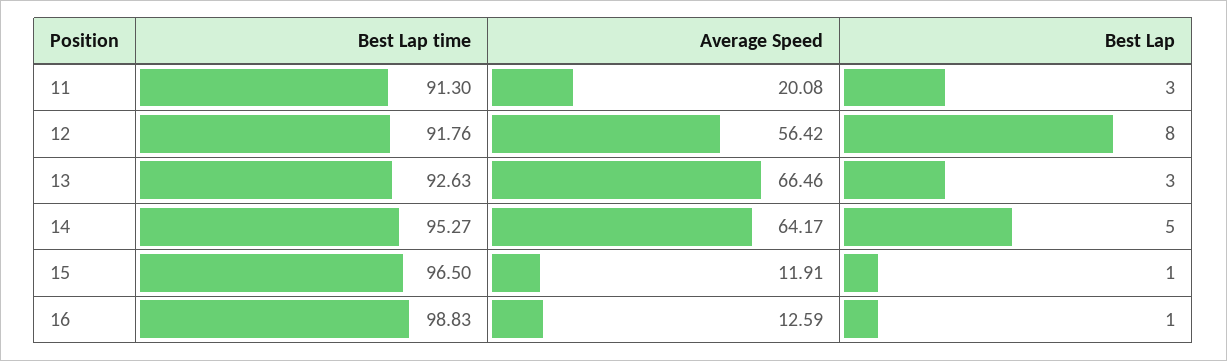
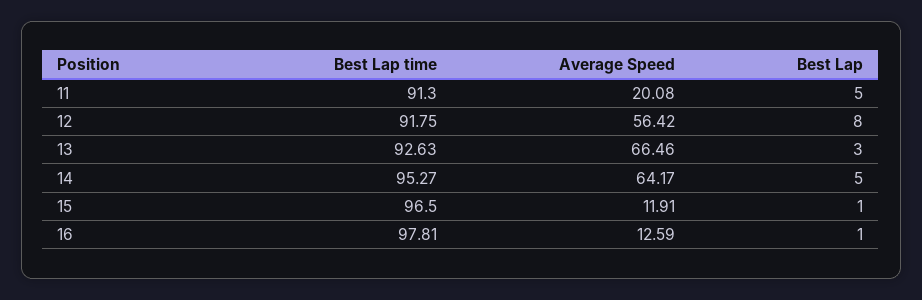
Best Lap, 11: 3 -> 5
Best Lap time, 12: 91.76 -> 91.75
Best Lap time, 16: 98.83 -> 97.81

